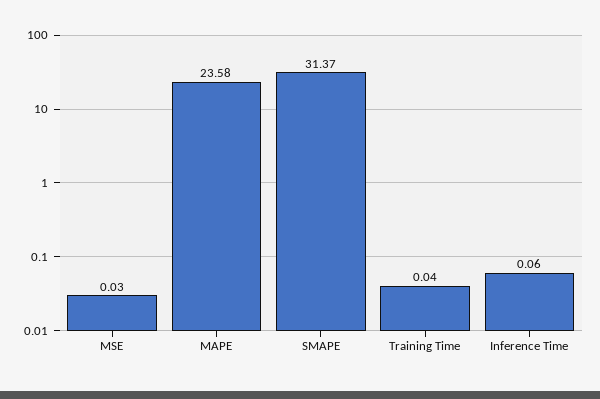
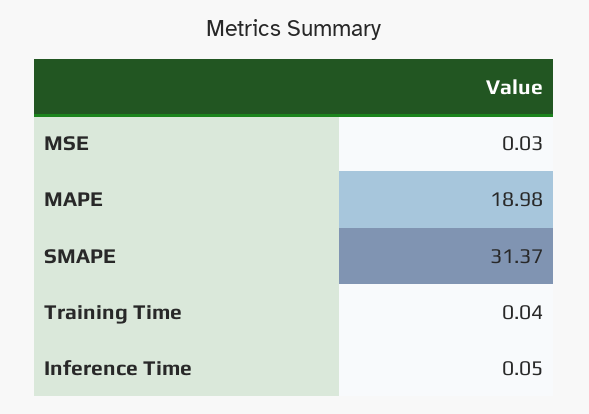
MAPE: 23.58 -> 18.98
Inference Time: 0.06 -> 0.05

